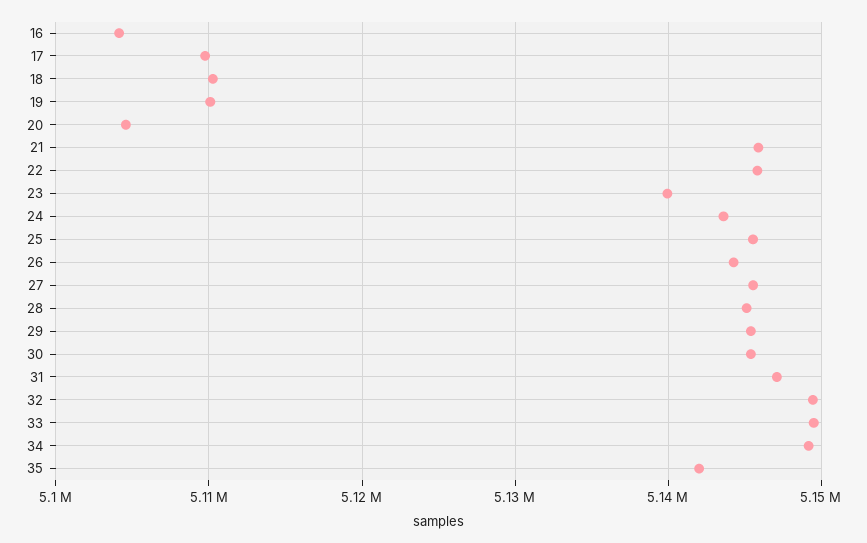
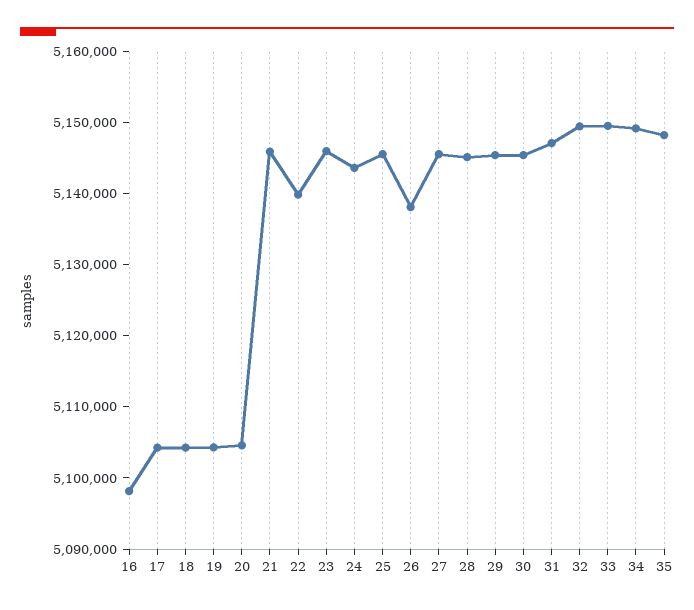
16: 5104000 -> 5098000
17: 5110000 -> 5104000
18: 5110000 -> 5104000
19: 5110000 -> 5104000
22: 5146000 -> 5140000
23: 5140000 -> 5146000
26: 5144000 -> 5138000
35: 5142000 -> 5148000

